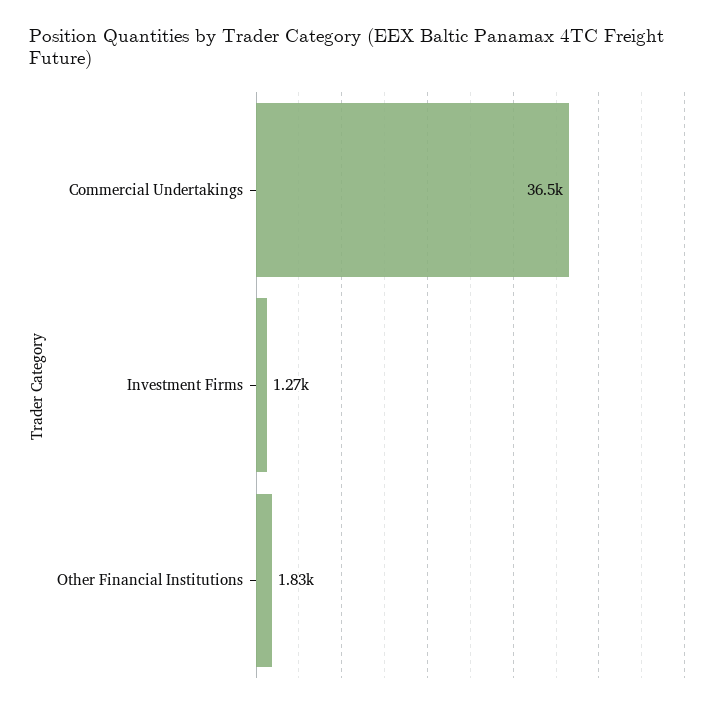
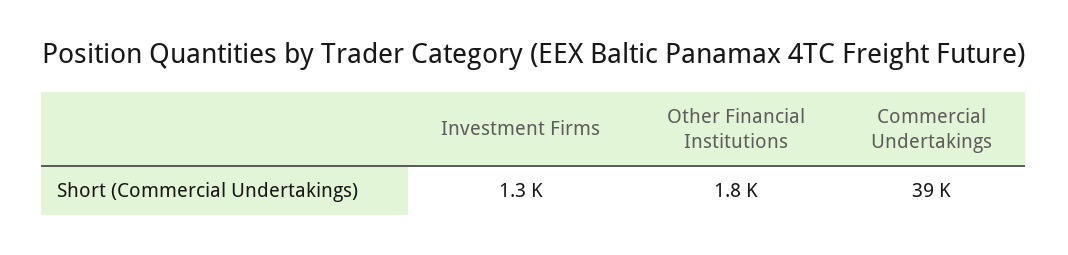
Commercial Undertakings: 36500 -> 39000

